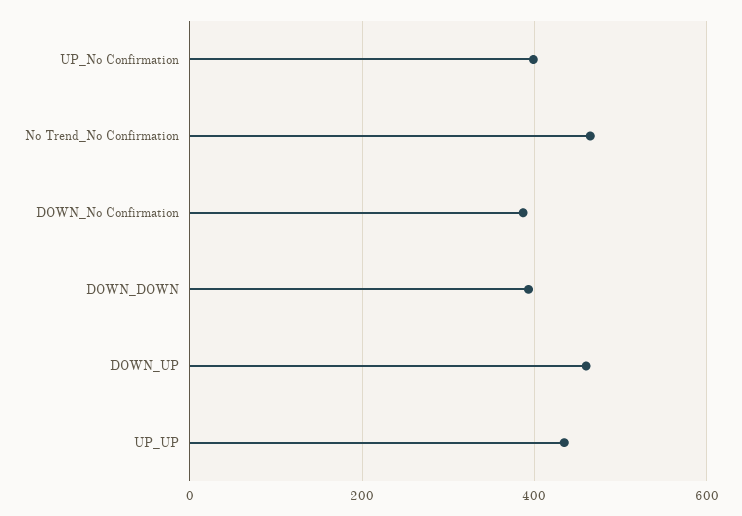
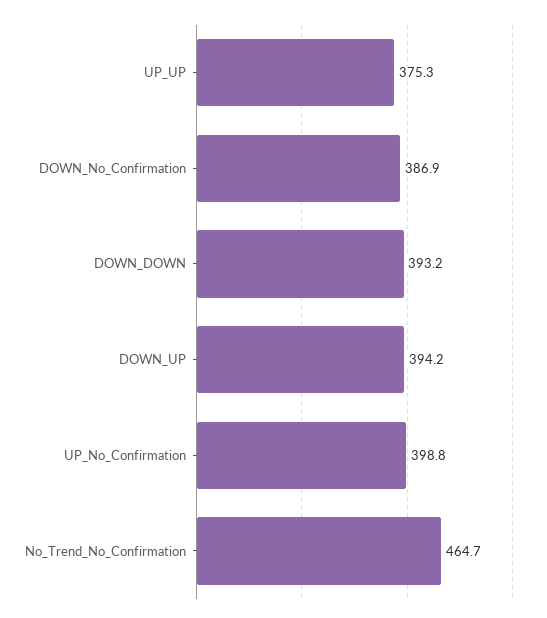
DOWN_UP: 460 -> 394.2
UP_UP: 440 -> 375.3

